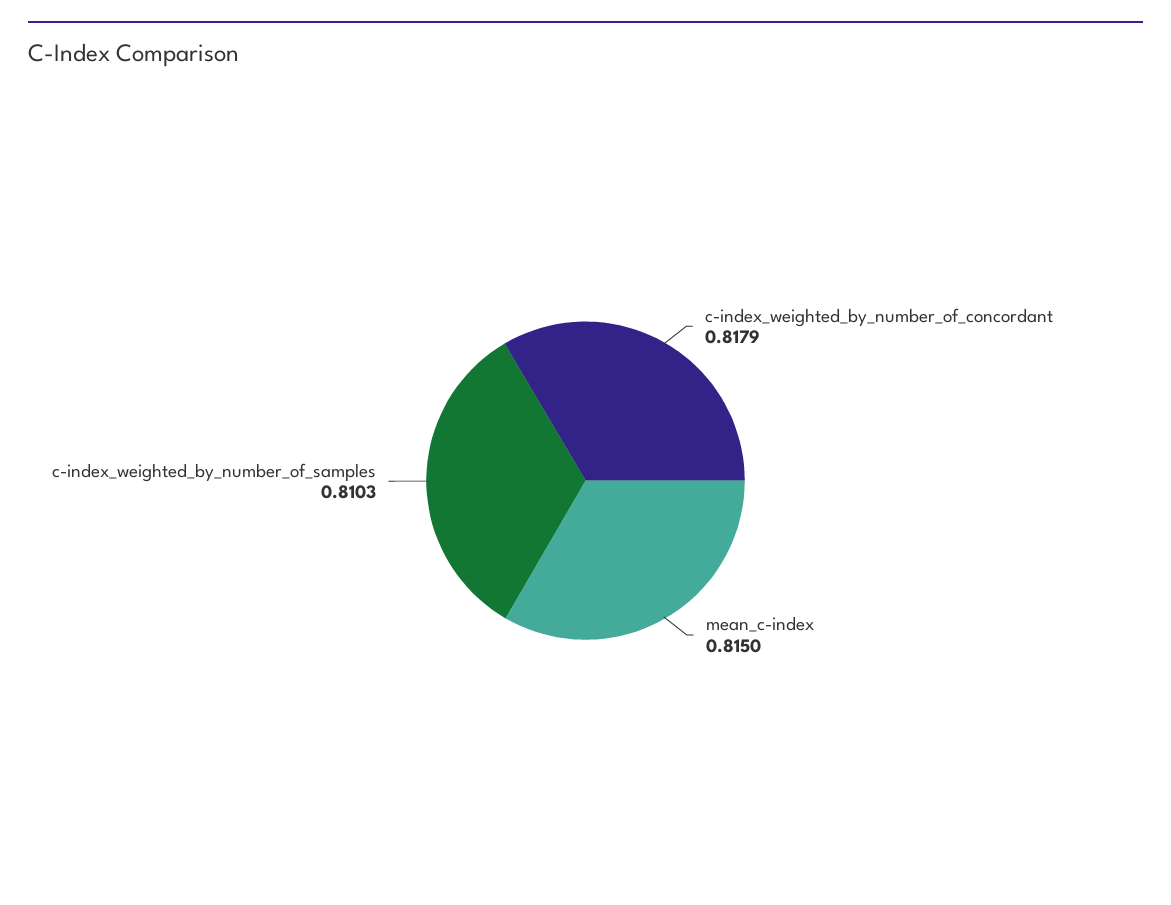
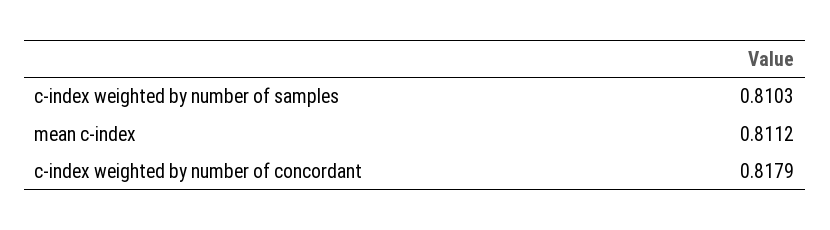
mean_c-index: 0.815 -> 0.8112

